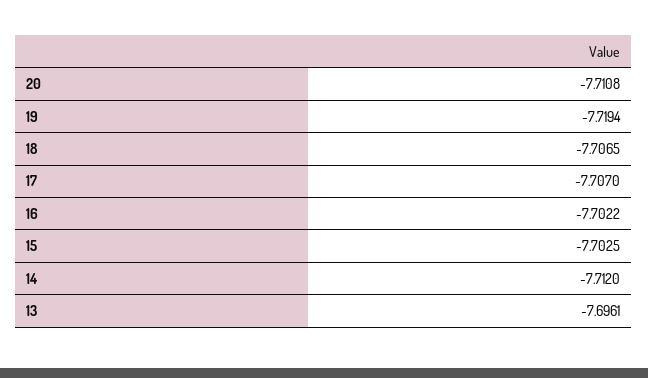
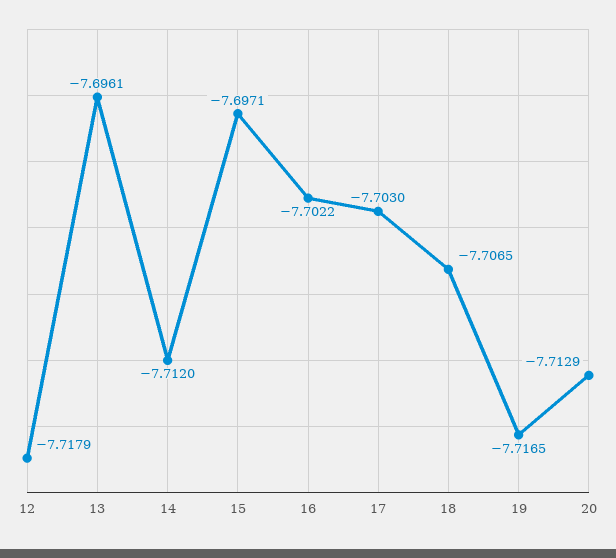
20: -7.7108 -> -7.7129
19: -7.7194 -> -7.7165
17: -7.707 -> -7.703
15: -7.7025 -> -7.6971
12: none -> -7.7179

